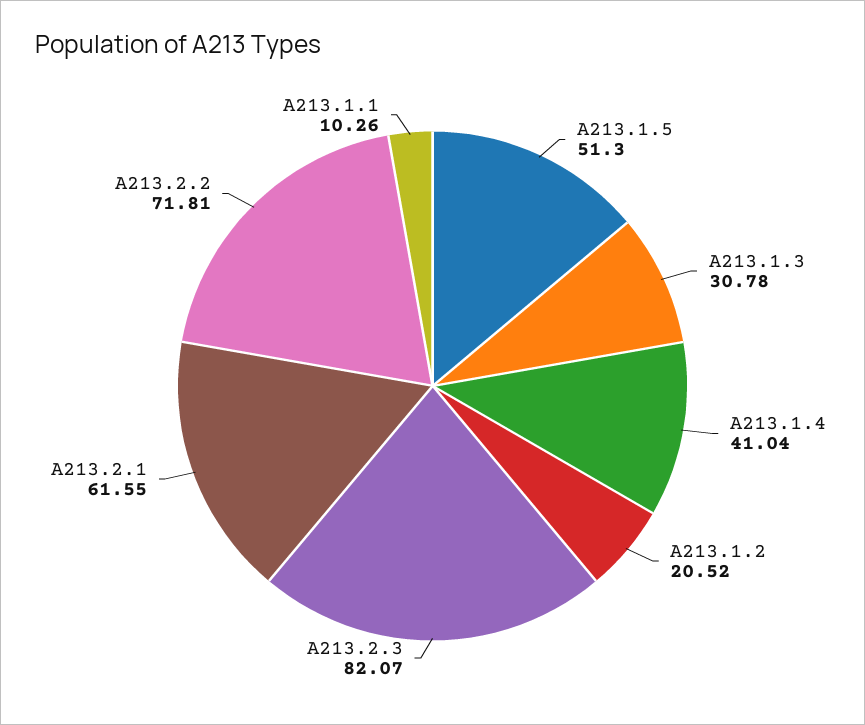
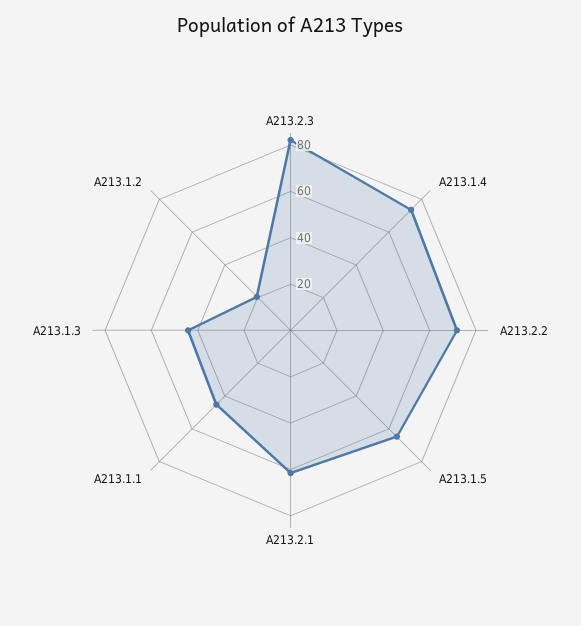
A213.1.5: 51.3 -> 65
A213.1.3: 30.78 -> 45
A213.1.4: 41.04 -> 75
A213.1.1: 10.26 -> 45

